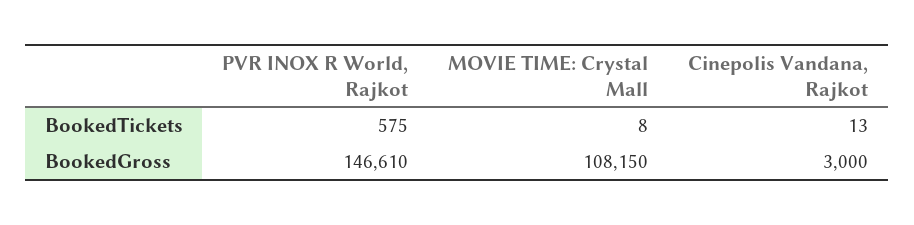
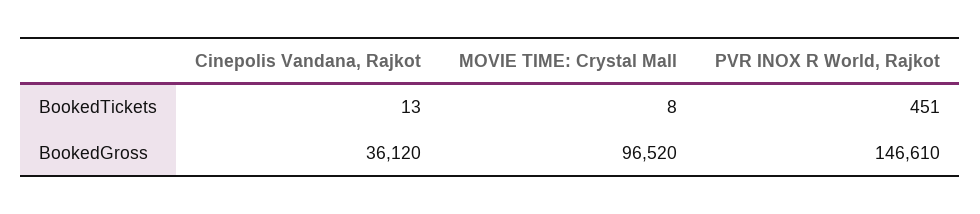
PVR INOX R World, Rajkot, BookedTickets: 575 -> 451
MOVIE TIME: Crystal Mall, BookedGross: 108150 -> 96520
Cinepolis Vandana, Rajkot, BookedGross: 3000 -> 36120

